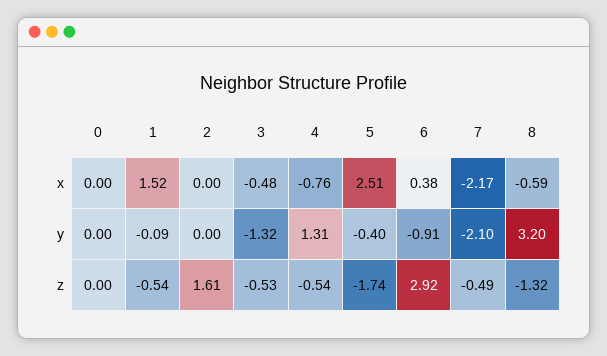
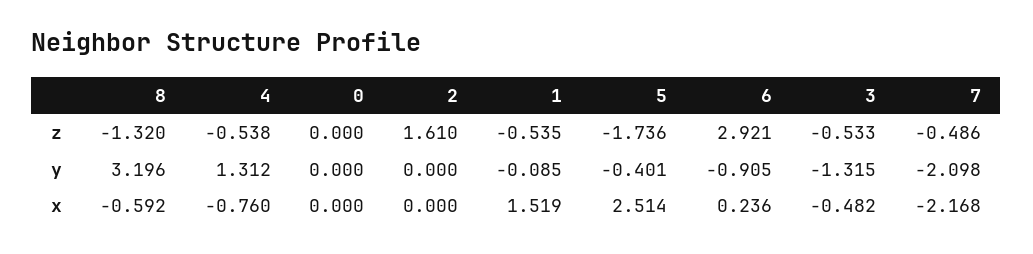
6, x: 0.38 -> 0.236

